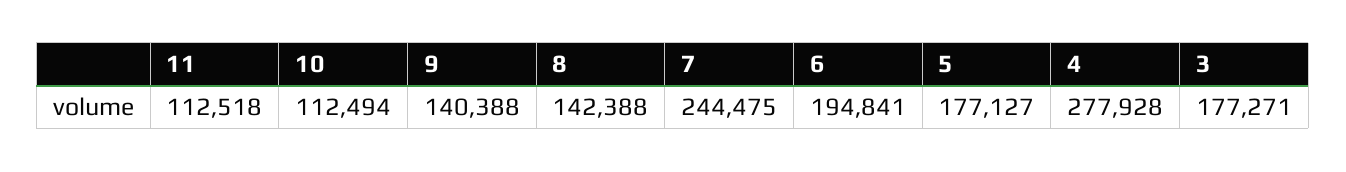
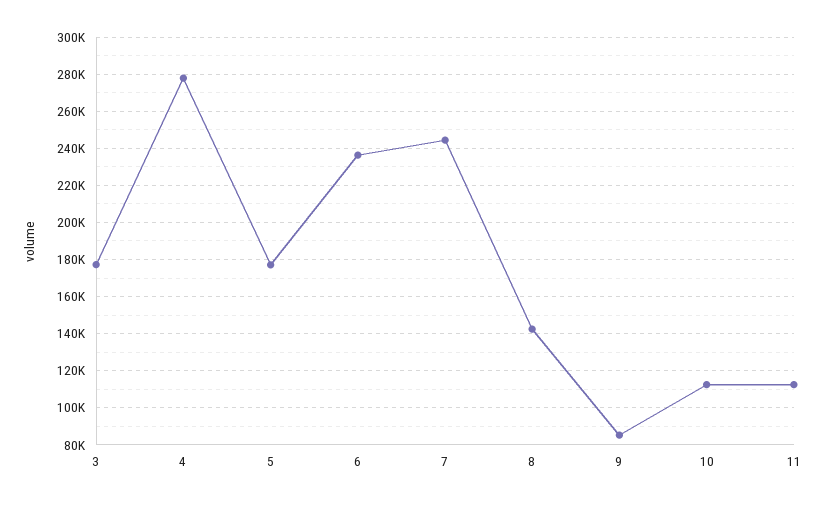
9: 140388 -> 85000
6: 194841 -> 235000

